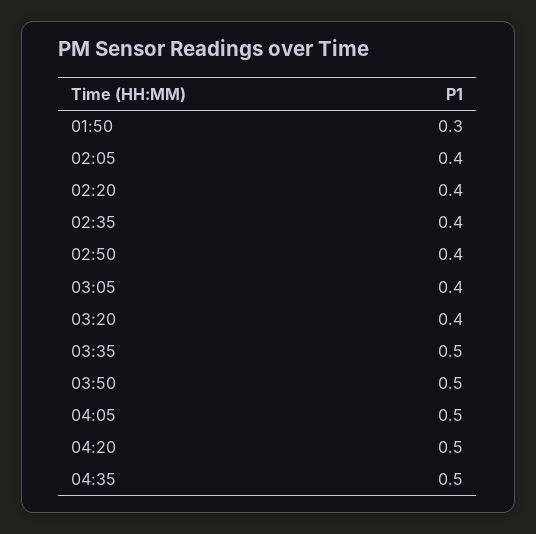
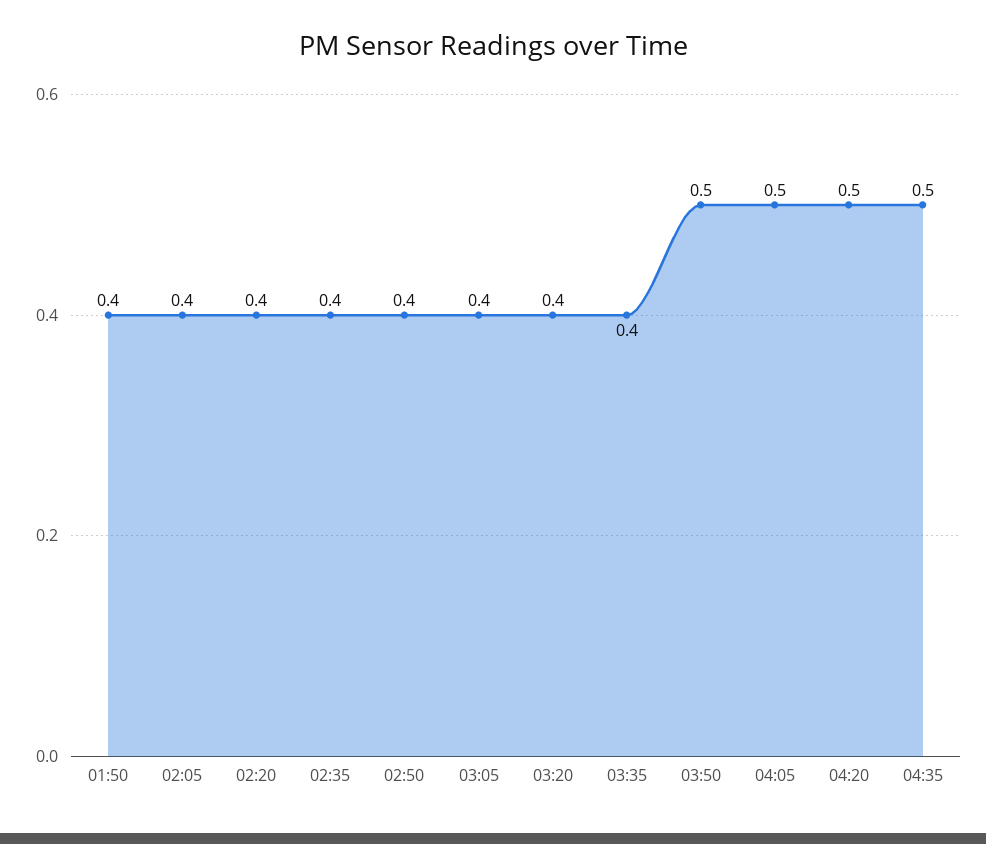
01:50: 0.3 -> 0.4
03:35: 0.5 -> 0.4

